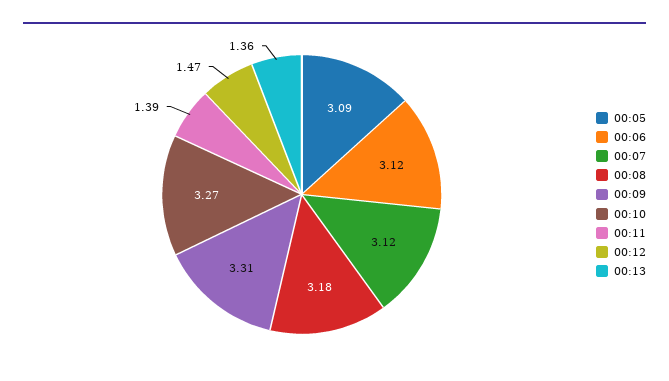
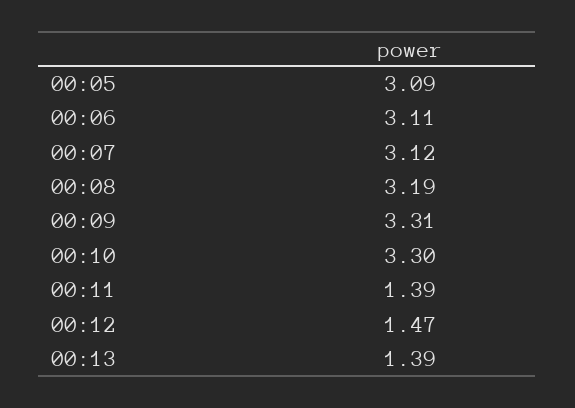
00:06: 3.12 -> 3.11
00:08: 3.18 -> 3.19
00:10: 3.27 -> 3.3
00:13: 1.36 -> 1.39

